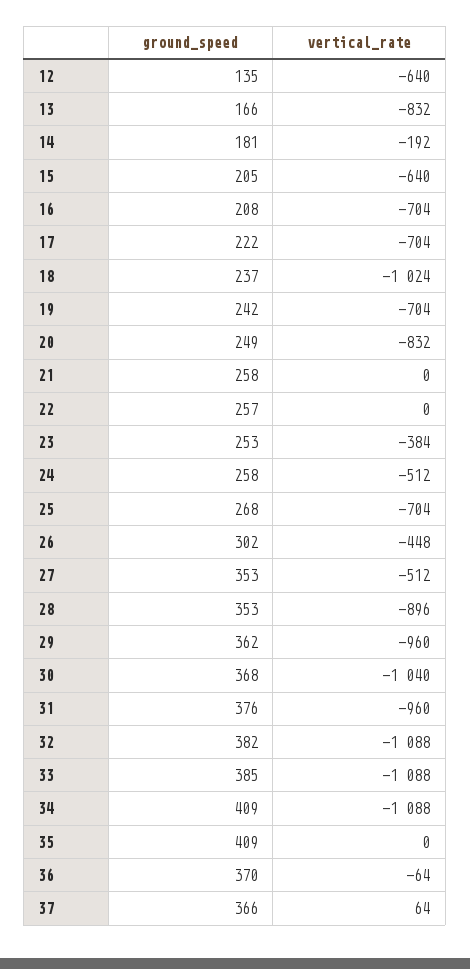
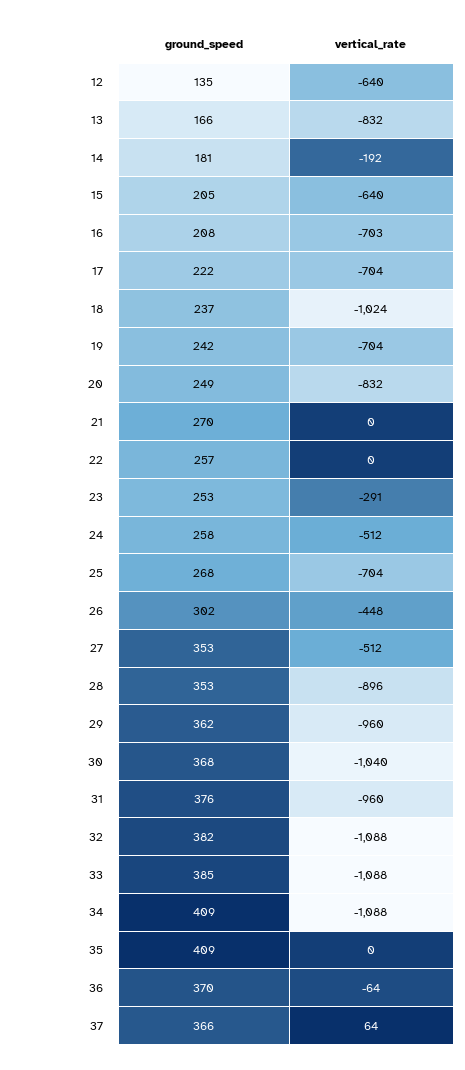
vertical_rate, 16: -704 -> -703
ground_speed, 21: 258 -> 270
vertical_rate, 23: -384 -> -291

